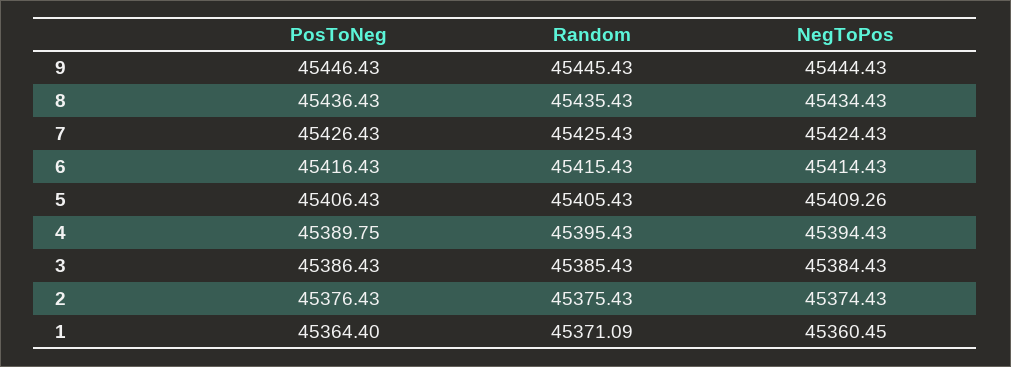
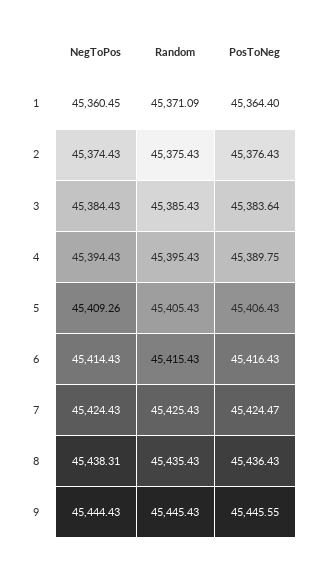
PosToNeg, 9: 45446.43 -> 45445.55
NegToPos, 8: 45434.43 -> 45438.31
PosToNeg, 7: 45426.43 -> 45424.47
PosToNeg, 3: 45386.43 -> 45383.64

